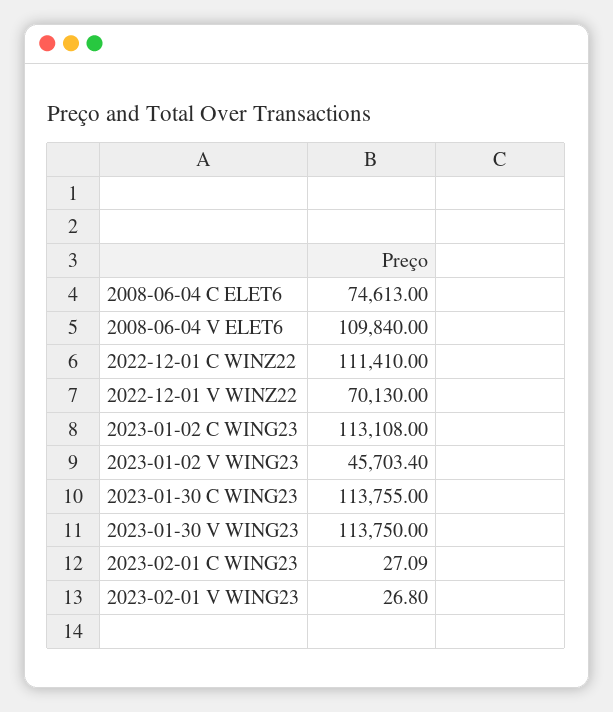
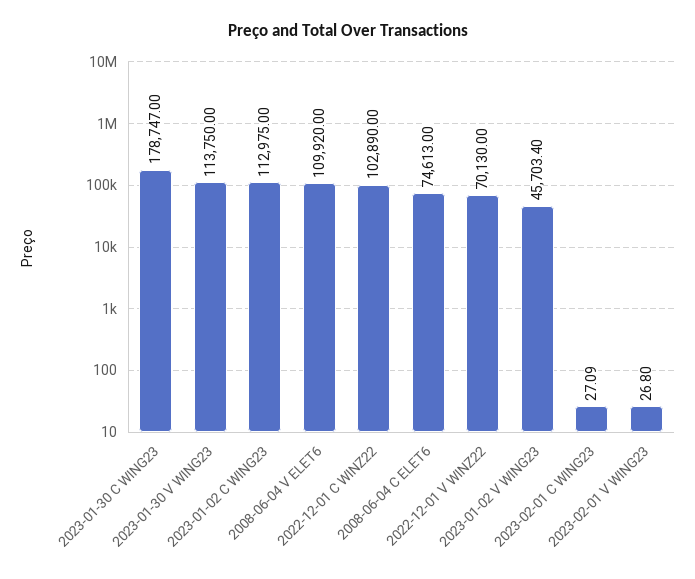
2008-06-04 V ELET6: 109840 -> 109920
2022-12-01 C WINZ22: 111410 -> 102890
2023-01-02 C WING23: 113108 -> 112975
2023-01-30 C WING23: 113755 -> 178747

